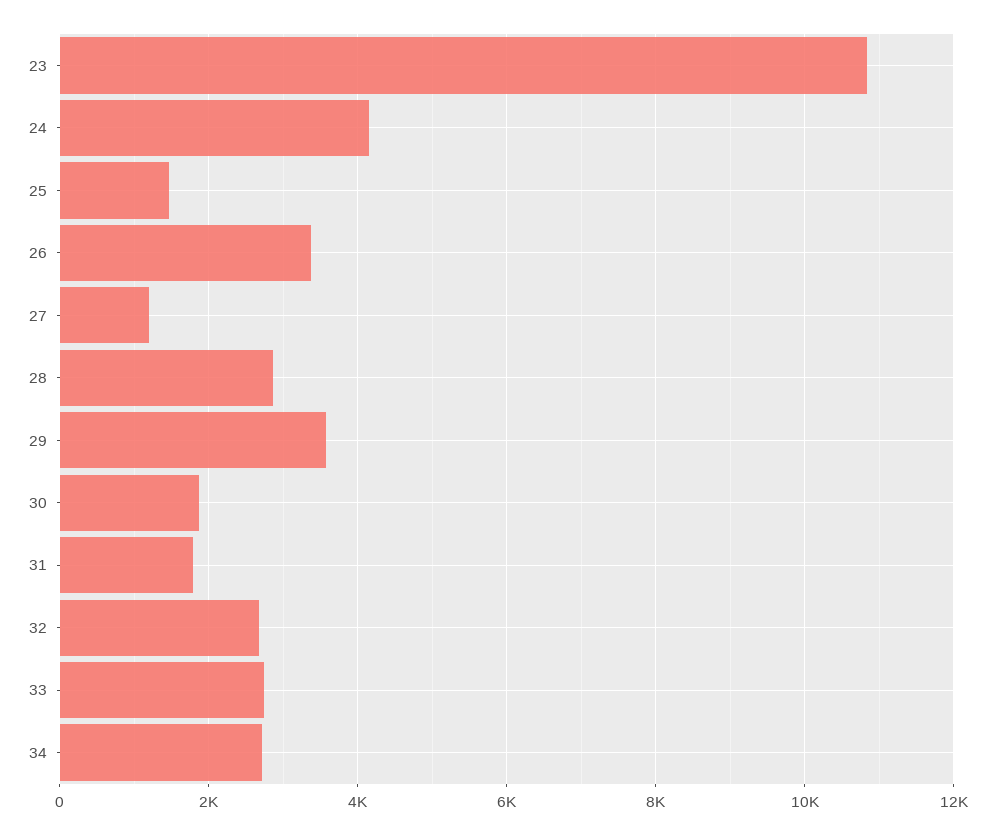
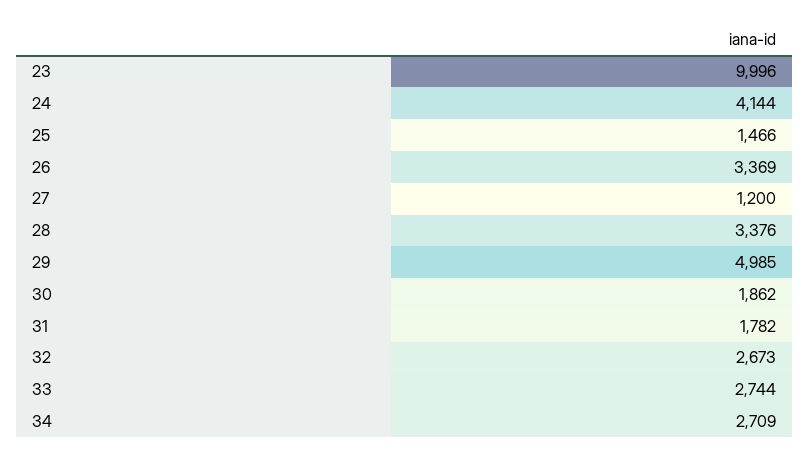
23: 10800 -> 9996
28: 2800 -> 3376
29: 3600 -> 4985

